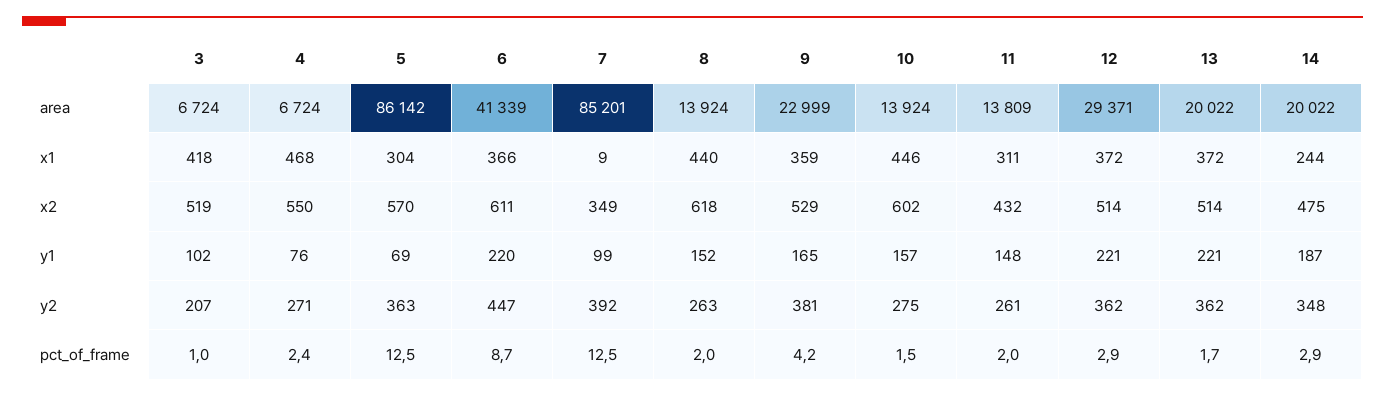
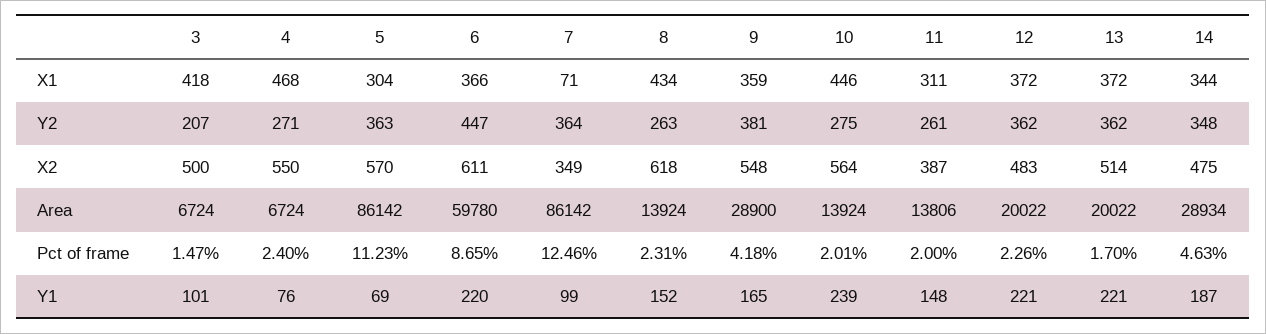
6, area: 41339 -> 59780
7, area: 85201 -> 86142
9, area: 22999 -> 28900
11, area: 13809 -> 13806
12, area: 29371 -> 20022
14, area: 20022 -> 28934
7, x1: 9 -> 71
8, x1: 440 -> 434
14, x1: 244 -> 344
3, x2: 519 -> 500
9, x2: 529 -> 548
10, x2: 602 -> 564
11, x2: 432 -> 387
12, x2: 514 -> 483
3, y1: 102 -> 101
10, y1: 157 -> 239
7, y2: 392 -> 364
3, pct_of_frame: 1 -> 1.47
5, pct_of_frame: 12.5 -> 11.23
8, pct_of_frame: 2 -> 2.31
10, pct_of_frame: 1.5 -> 2.01
12, pct_of_frame: 2.9 -> 2.26
14, pct_of_frame: 2.9 -> 4.63

